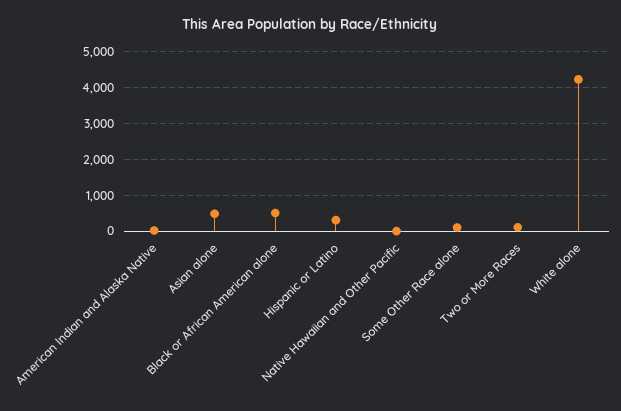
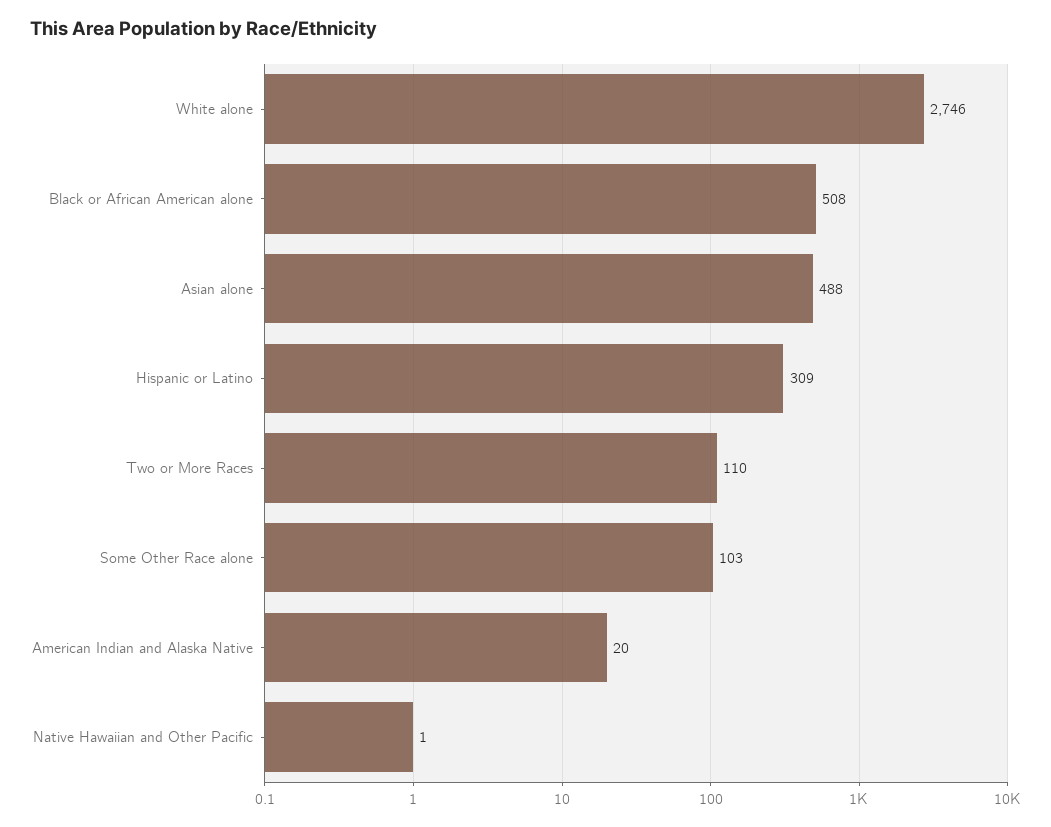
White alone: 4200 -> 2746

